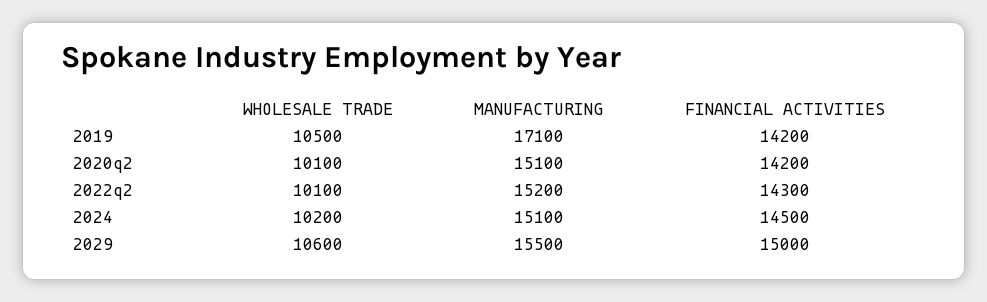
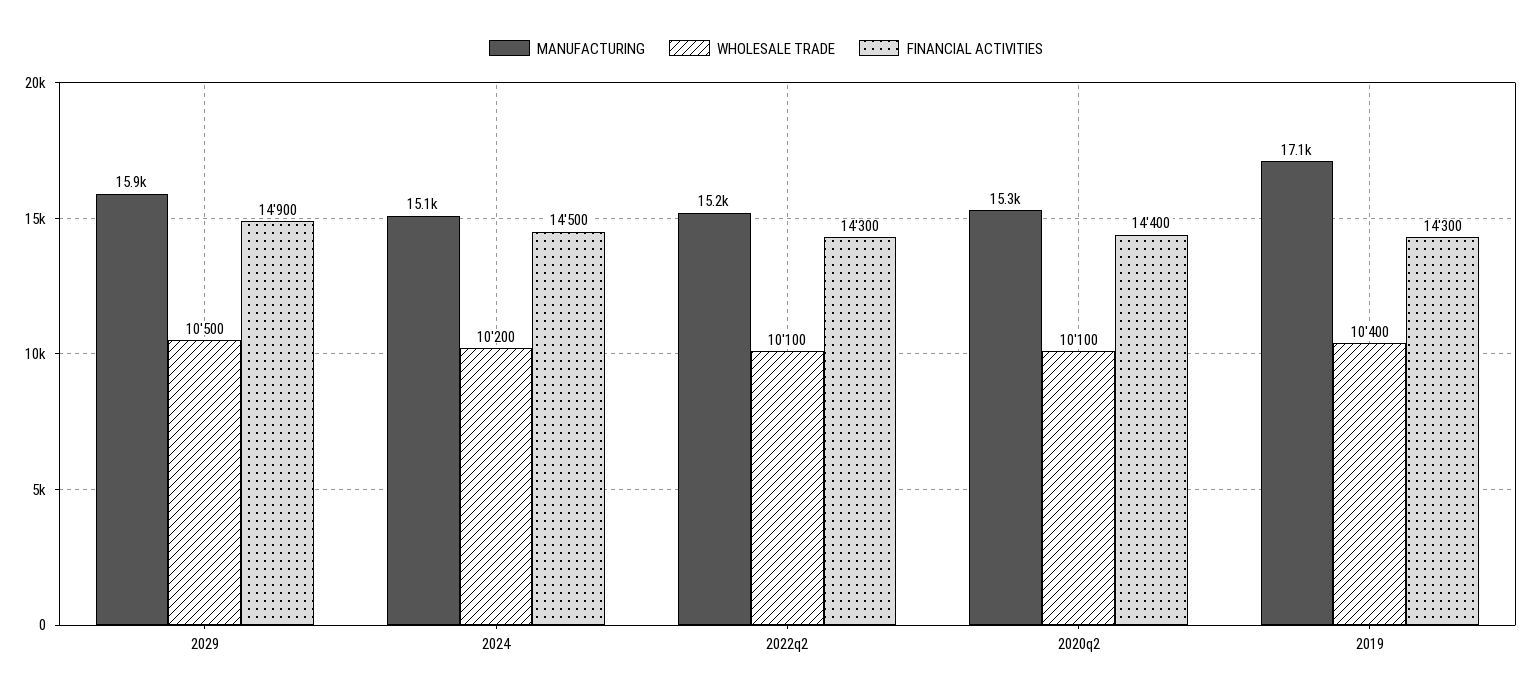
WHOLESALE TRADE, 2019: 10500 -> 10400
FINANCIAL ACTIVITIES, 2019: 14200 -> 14300
MANUFACTURING, 2020q2: 15100 -> 15300
FINANCIAL ACTIVITIES, 2020q2: 14200 -> 14400
WHOLESALE TRADE, 2029: 10600 -> 10500
MANUFACTURING, 2029: 15500 -> 15900
FINANCIAL ACTIVITIES, 2029: 15000 -> 14900

